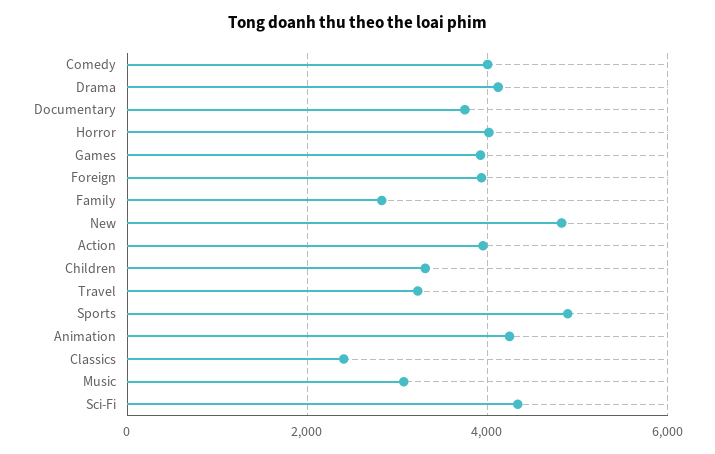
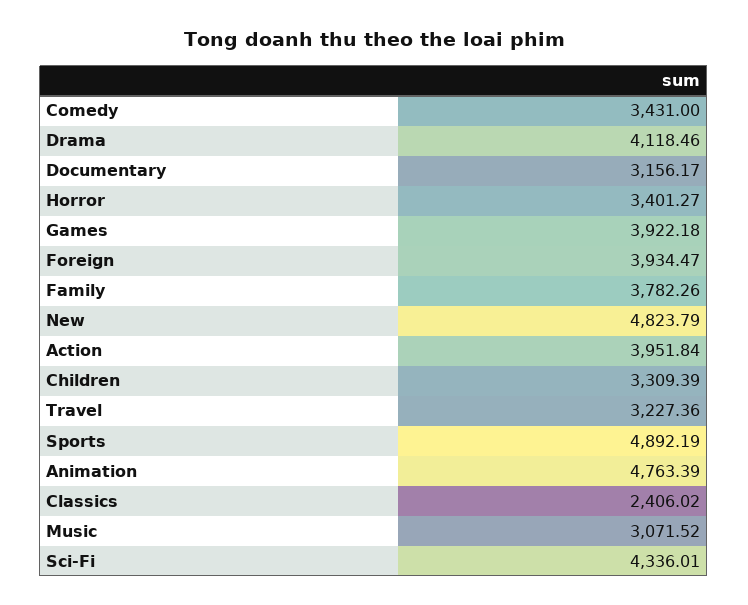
Comedy: 4000 -> 3431
Documentary: 3800 -> 3156.17
Horror: 4000 -> 3401.27
Family: 2800 -> 3782.26
Animation: 4200 -> 4763.39

